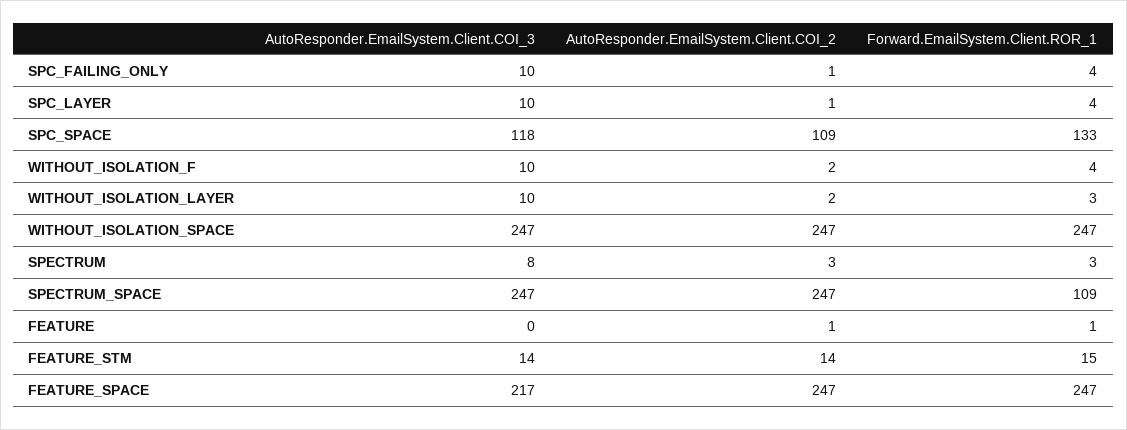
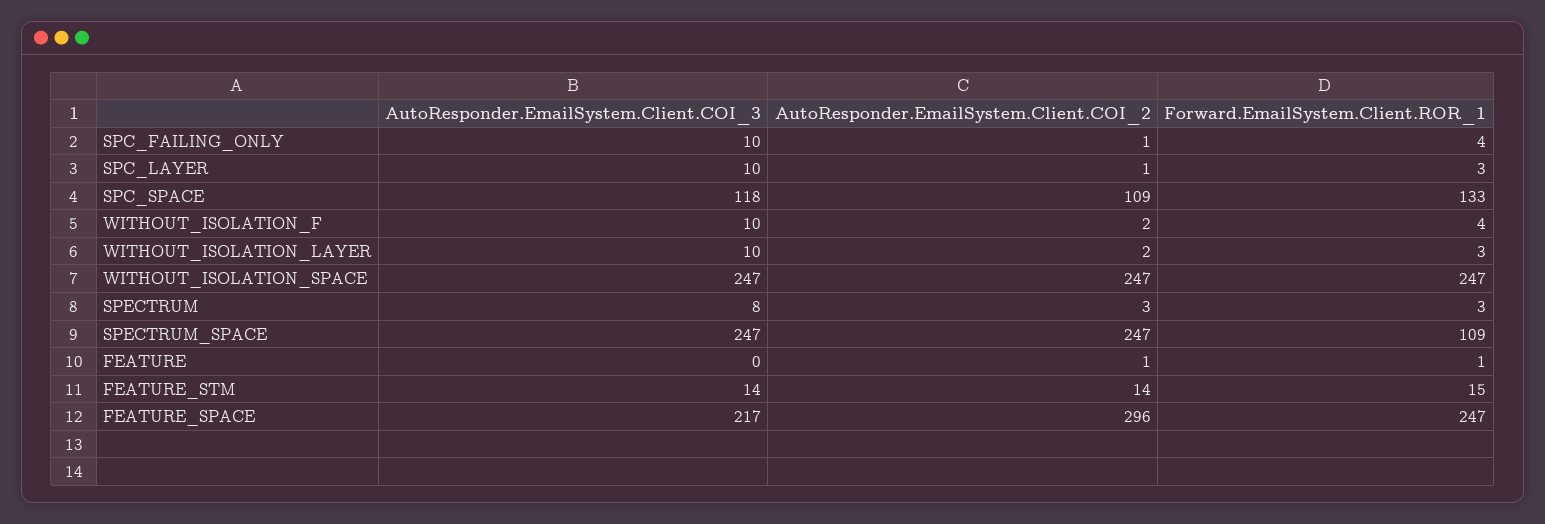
Forward.EmailSystem.Client.ROR_1, SPC_LAYER: 4 -> 3
AutoResponder.EmailSystem.Client.COI_2, FEATURE_SPACE: 247 -> 296

